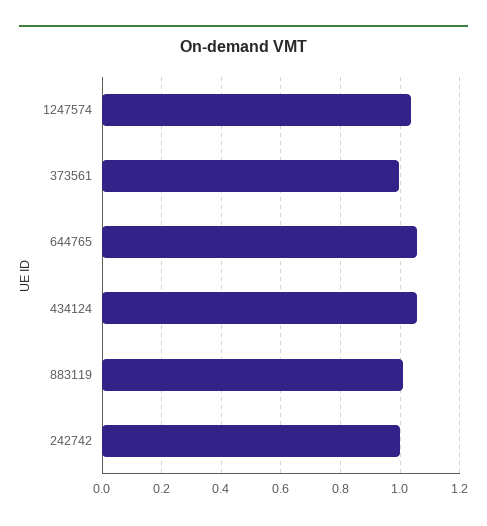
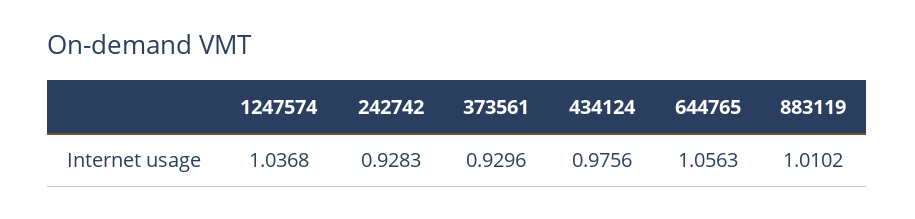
373561: 1 -> 0.9296
434124: 1.05 -> 0.9756
242742: 1 -> 0.9283

